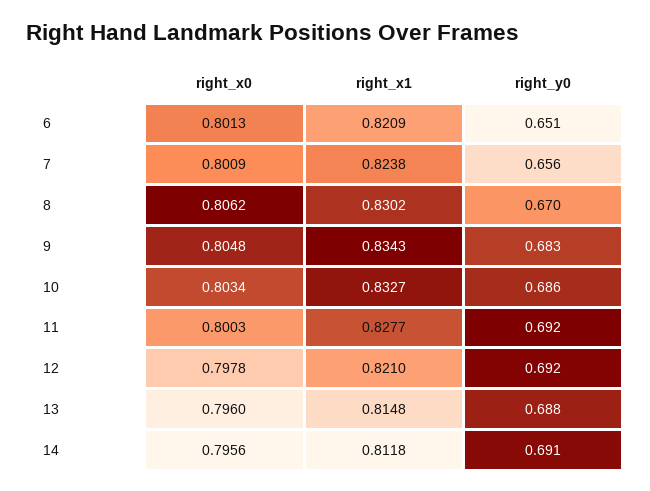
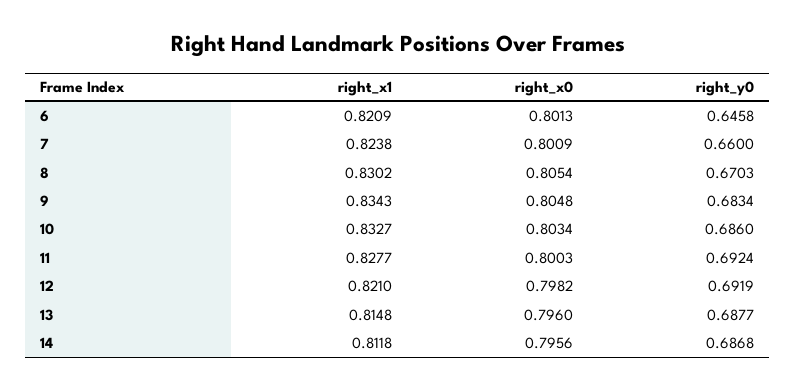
right_y0, 6: 0.651 -> 0.6458
right_y0, 7: 0.656 -> 0.66
right_x0, 8: 0.8062 -> 0.8054
right_x0, 12: 0.7978 -> 0.7982
right_y0, 14: 0.691 -> 0.6868

